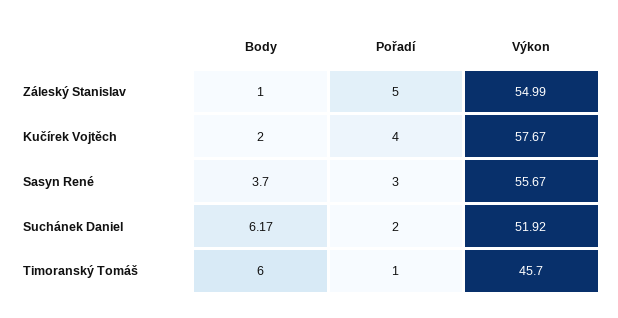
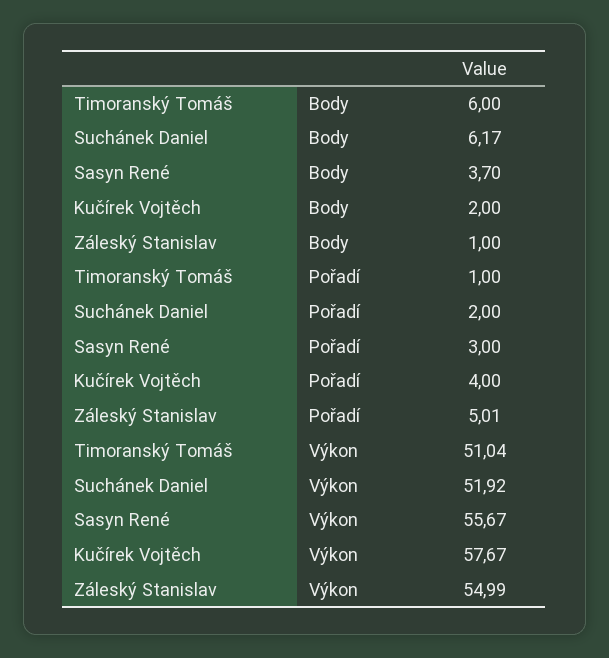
Pořadí, Záleský Stanislav: 5 -> 5.01
Výkon, Timoranský Tomáš: 45.7 -> 51.04

